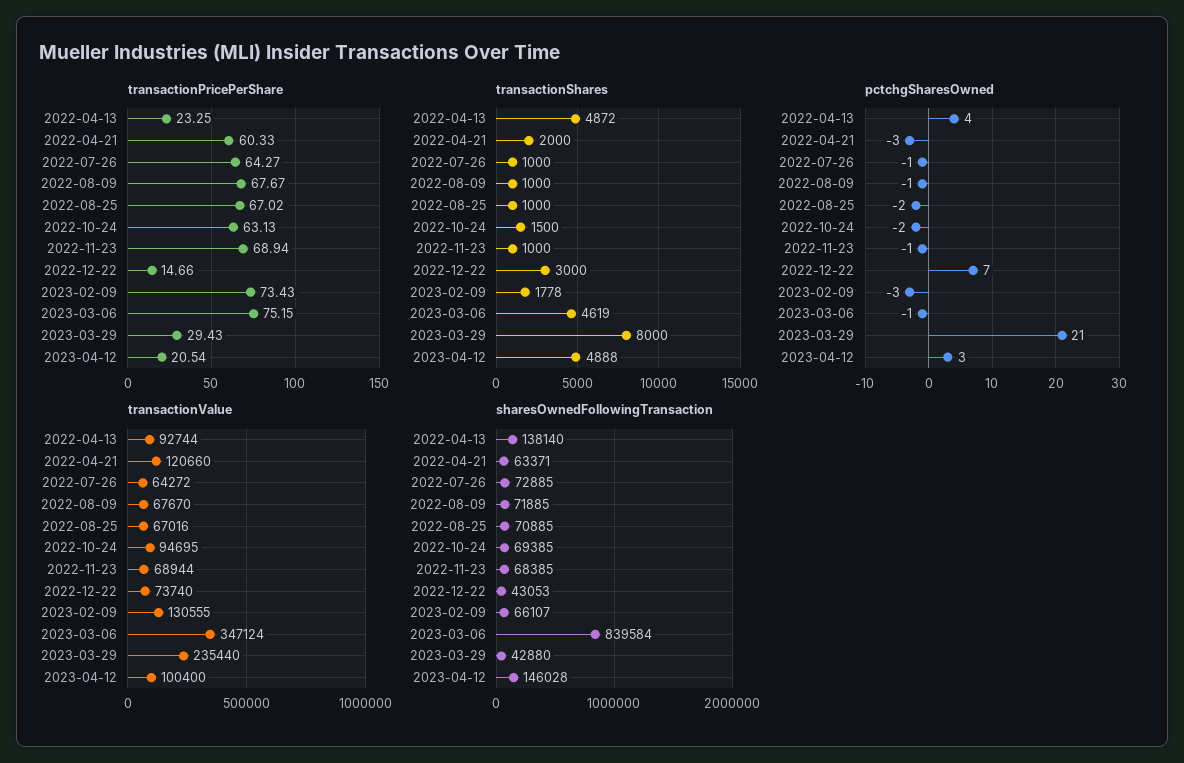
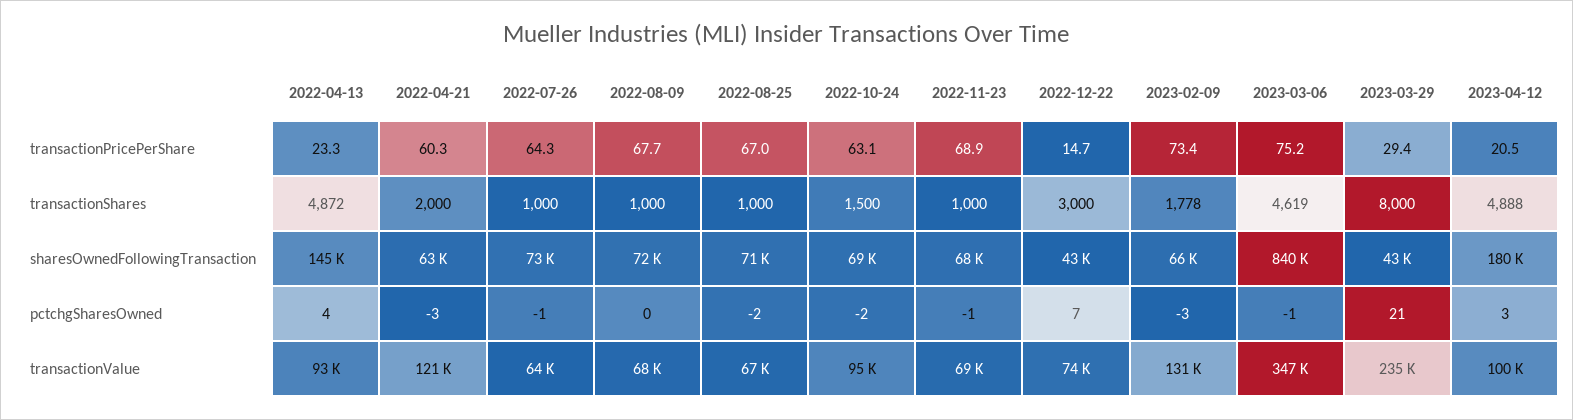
pctchgSharesOwned, 2022-08-09: -1 -> 0
sharesOwnedFollowingTransaction, 2022-04-13: 138140 -> 145000
sharesOwnedFollowingTransaction, 2023-04-12: 146028 -> 180000

